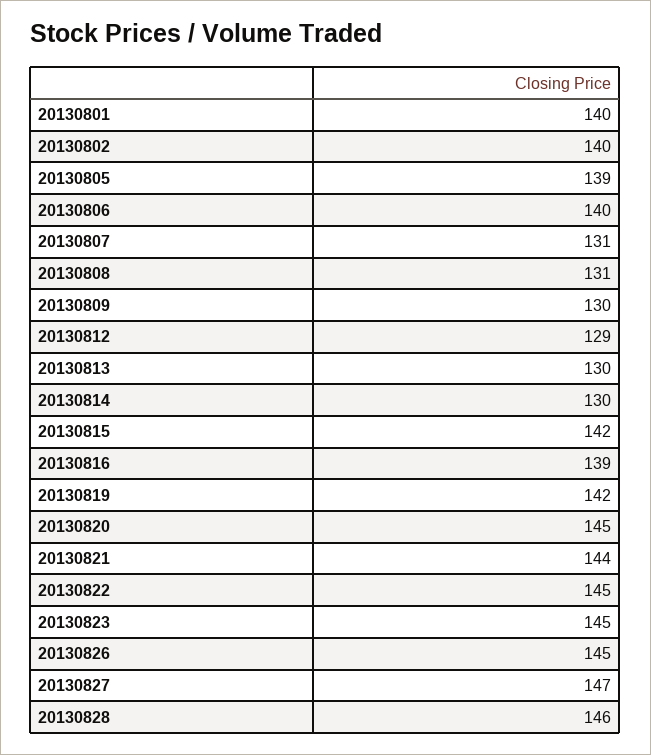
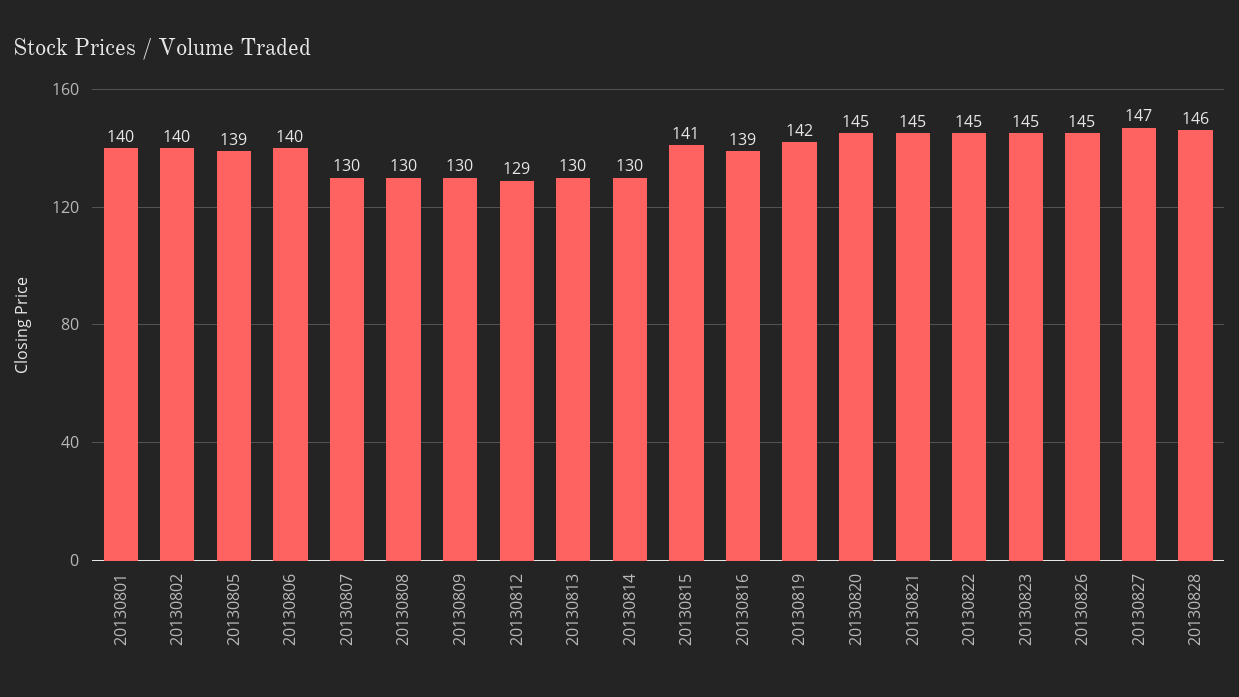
20130807: 131 -> 130
20130808: 131 -> 130
20130815: 142 -> 141
20130821: 144 -> 145

